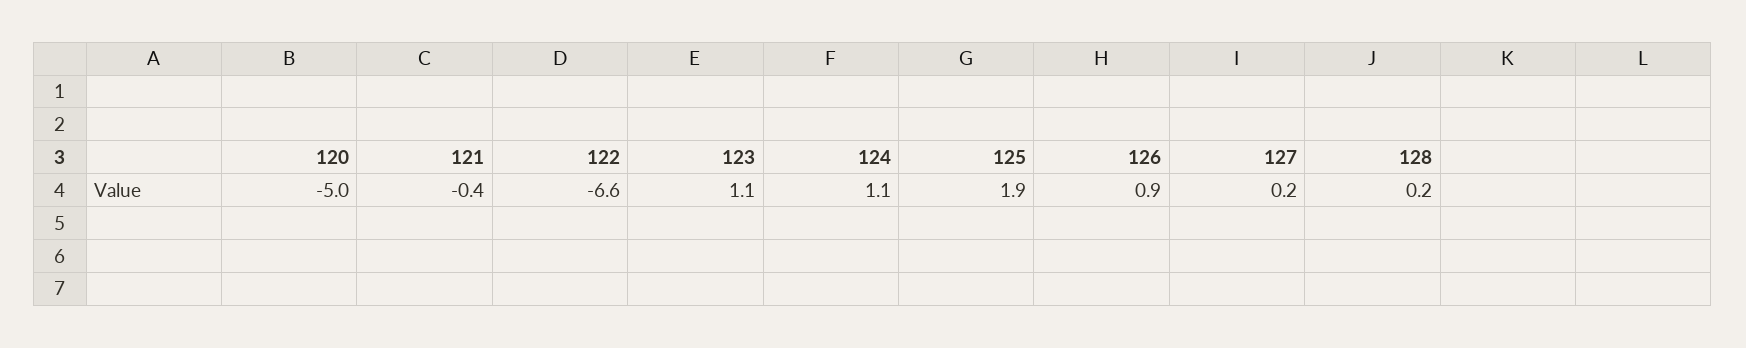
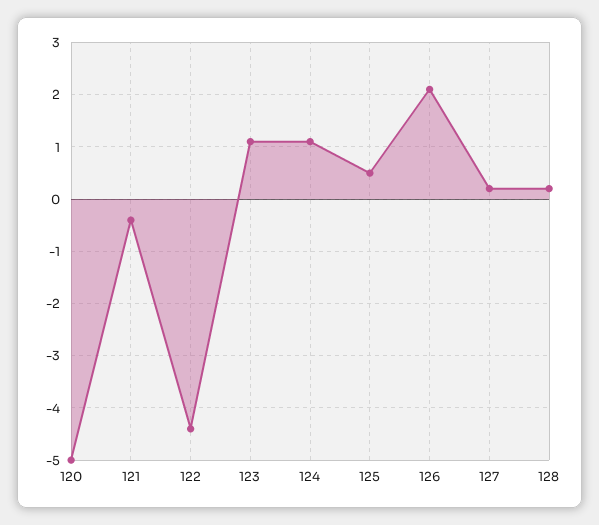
122: -6.6 -> -4.5
125: 1.9 -> 0.5
126: 0.9 -> 2

